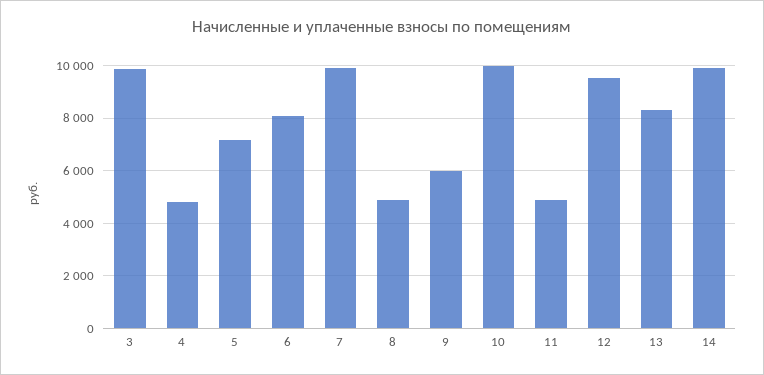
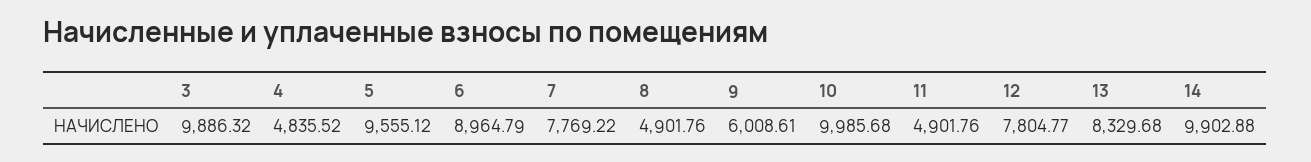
5: 7250 -> 9555.12
6: 8000 -> 8964.79
7: 10000 -> 7769.22
12: 9500 -> 7804.77

